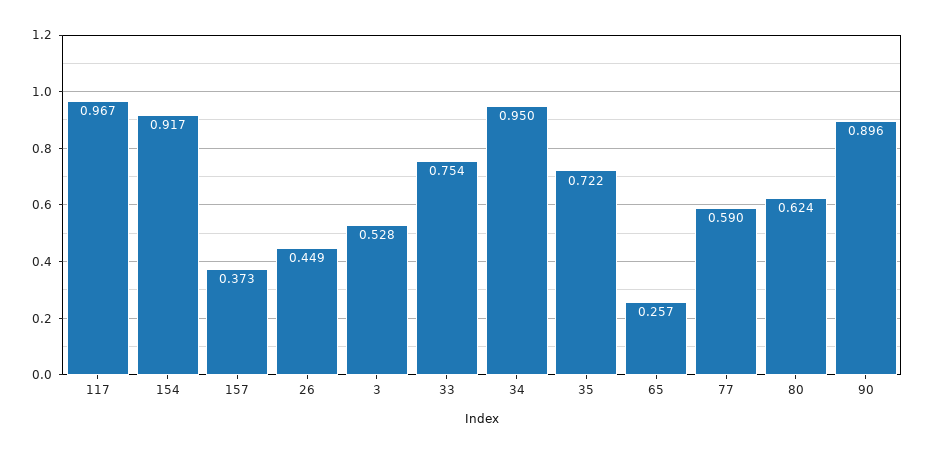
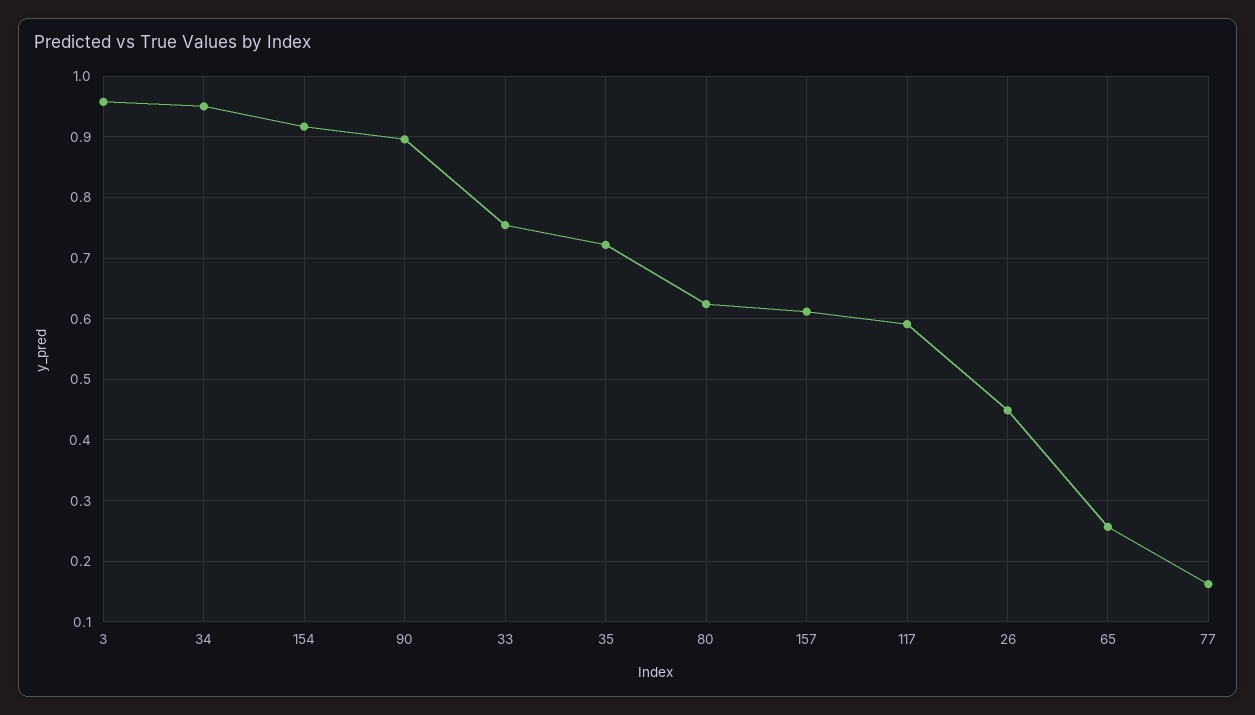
117: 0.967 -> 0.59
157: 0.373 -> 0.61
3: 0.528 -> 0.96
77: 0.59 -> 0.16

